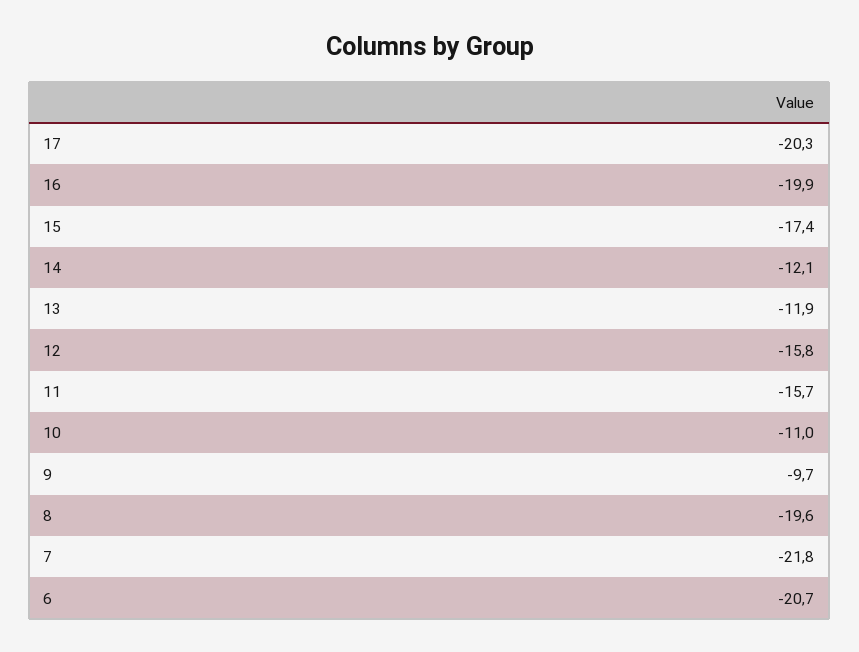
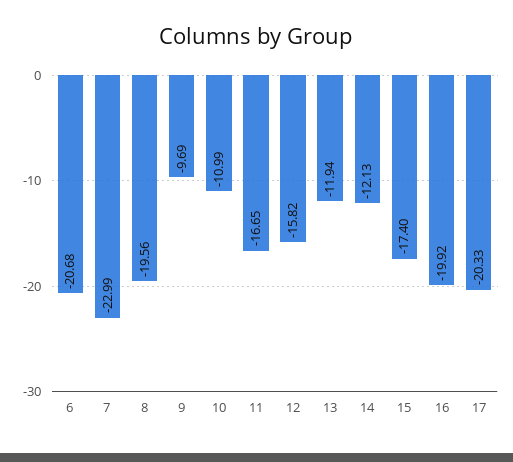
11: -15.7 -> -16.65
7: -21.8 -> -22.99

